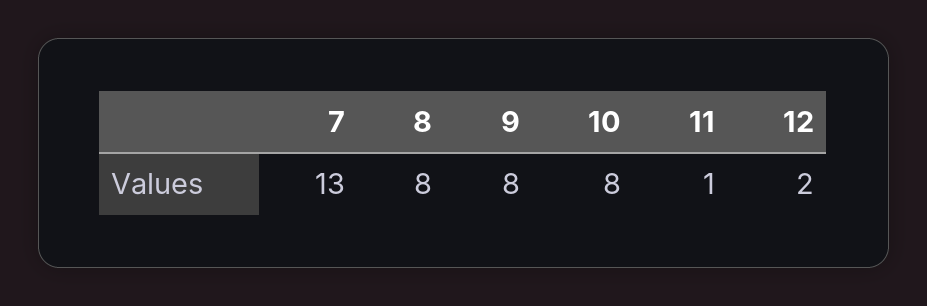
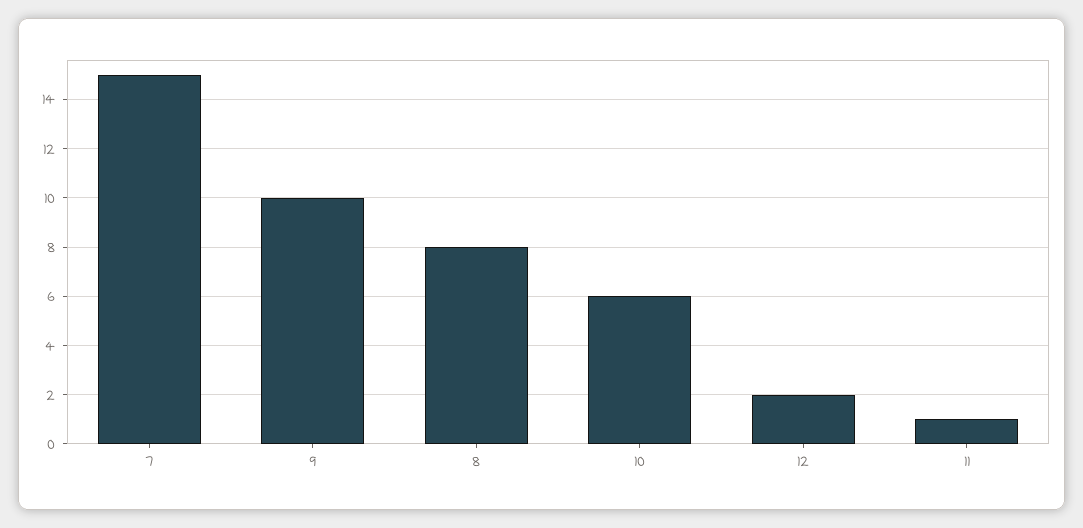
7: 13 -> 15
9: 8 -> 10
10: 8 -> 6

